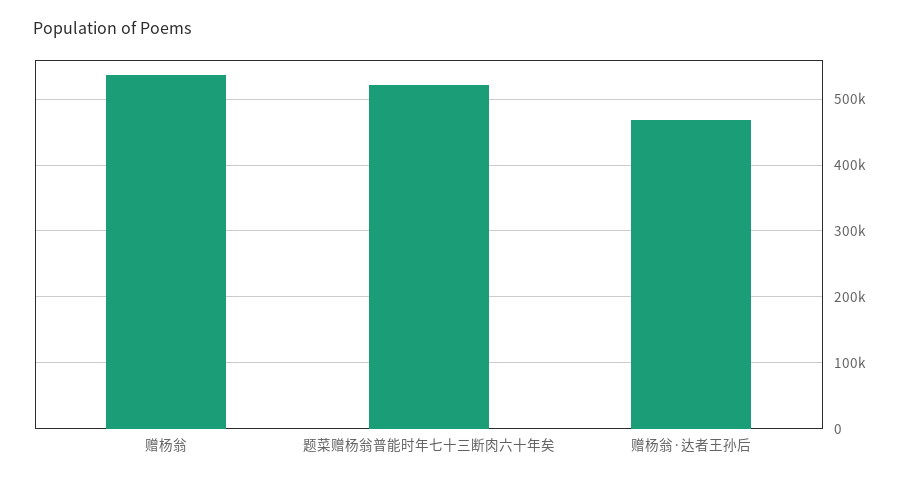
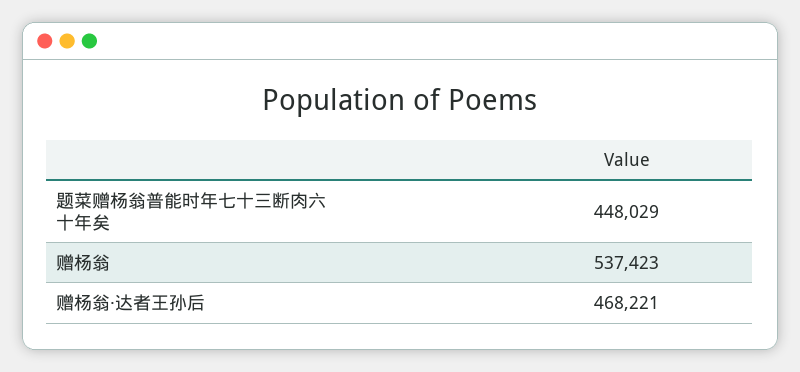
题菜赠杨翁普能时年七十三断肉六十年矣: 520000 -> 448029

